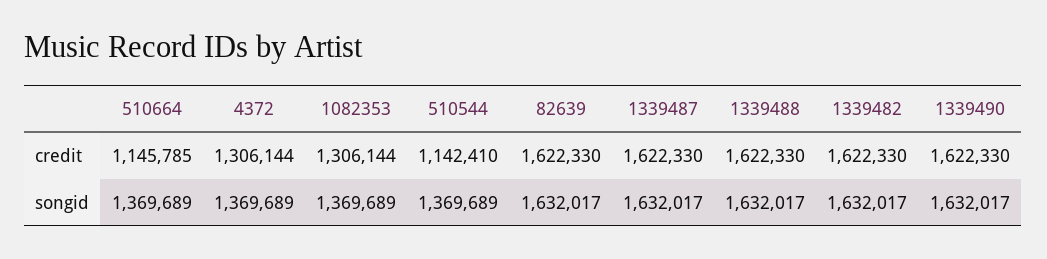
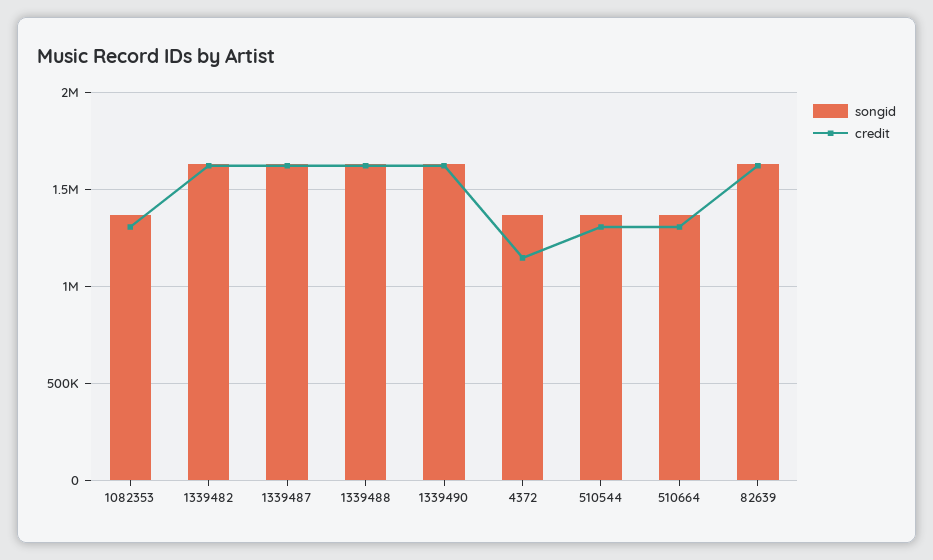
credit, 510664: 1145785 -> 1300000
credit, 4372: 1306144 -> 1150000
credit, 510544: 1142410 -> 1300000

